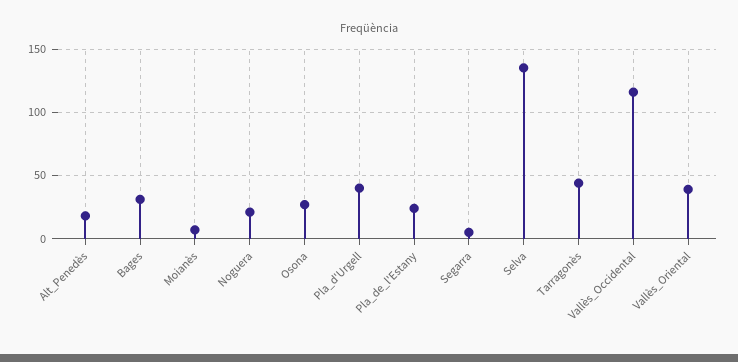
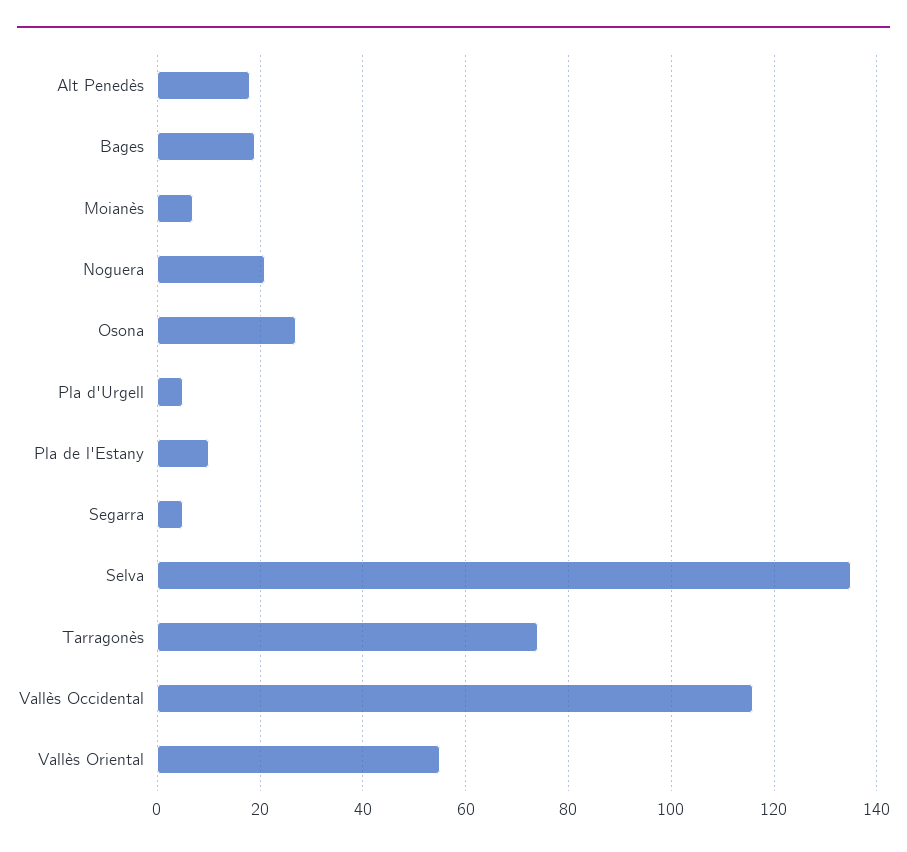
Bages: 30 -> 20
Pla_d'Urgell: 40 -> 5
Pla_de_l'Estany: 25 -> 10
Tarragonès: 45 -> 75
Vallès_Oriental: 40 -> 55

